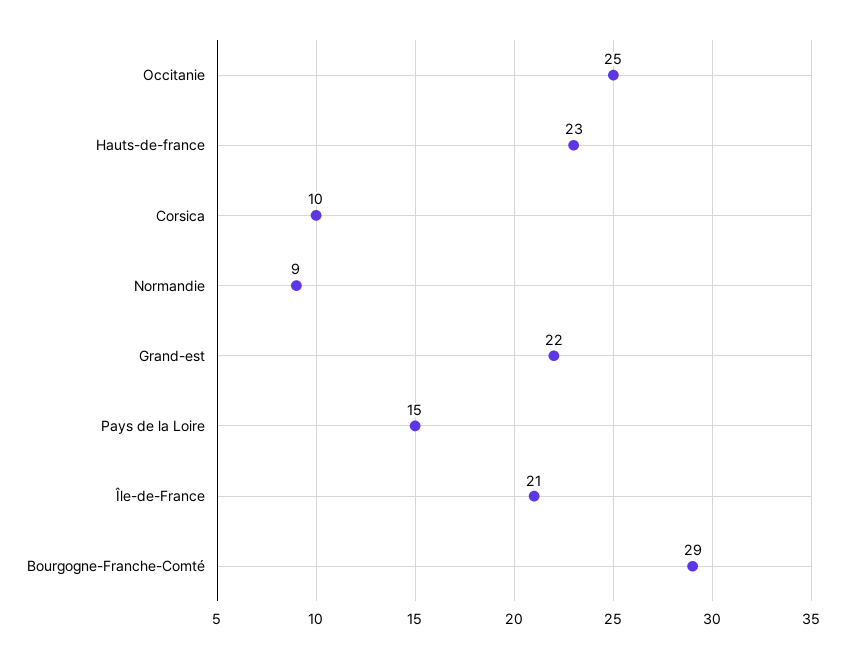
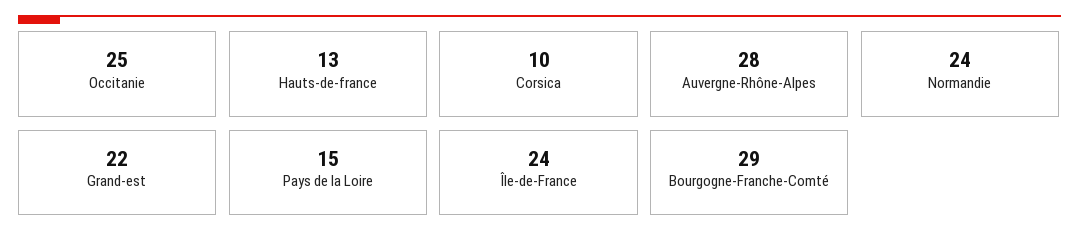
Hauts-de-france: 23 -> 13
Normandie: 9 -> 24
Île-de-France: 21 -> 24
Auvergne-Rhône-Alpes: none -> 28

